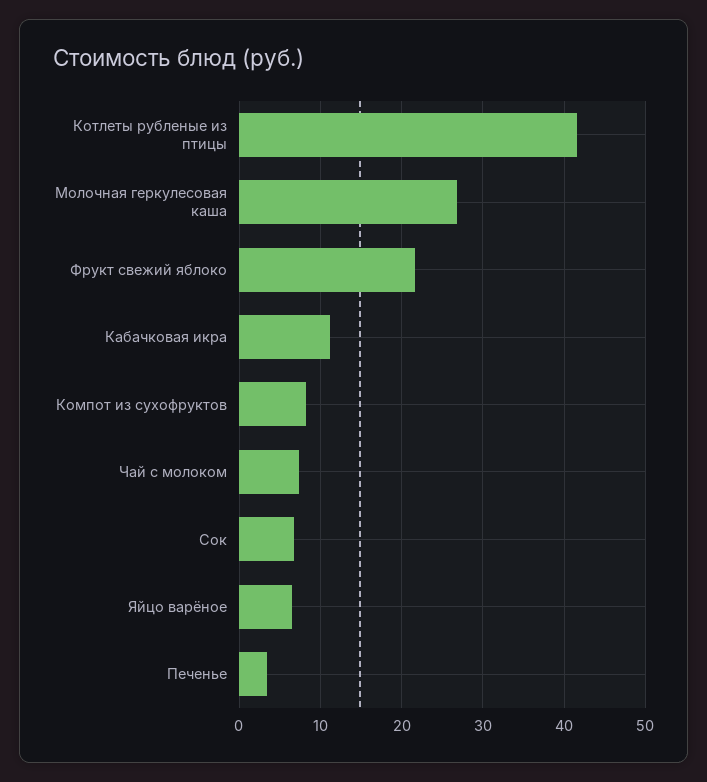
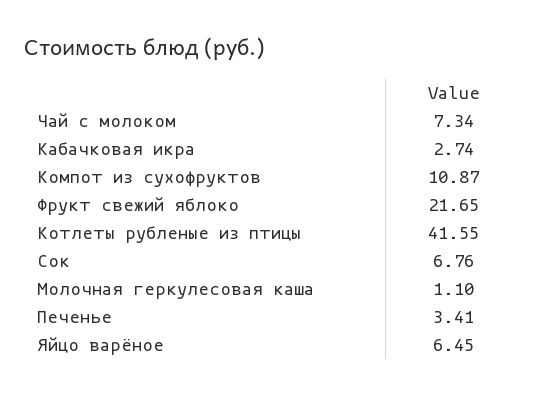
Молочная геркулесовая каша: 27 -> 1.1
Кабачковая икра: 11 -> 2.74
Компот из сухофруктов: 8 -> 10.87

